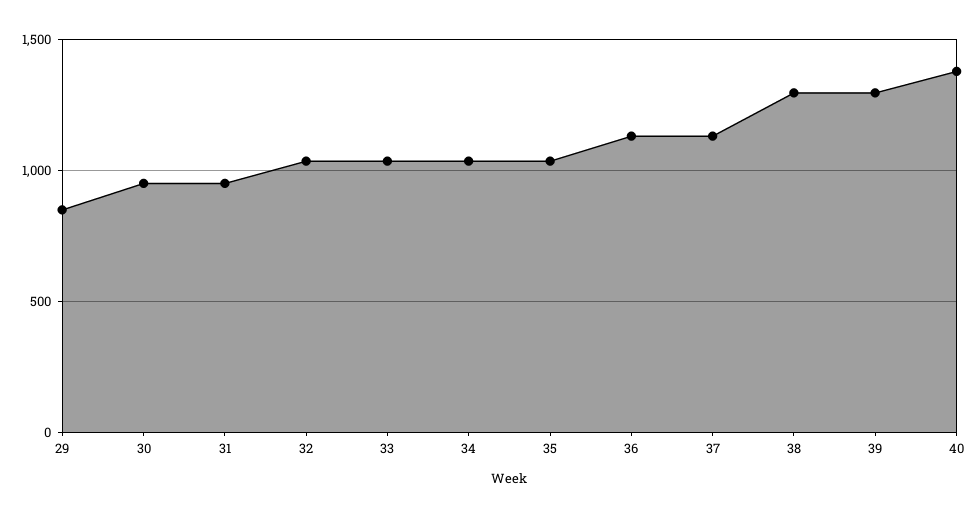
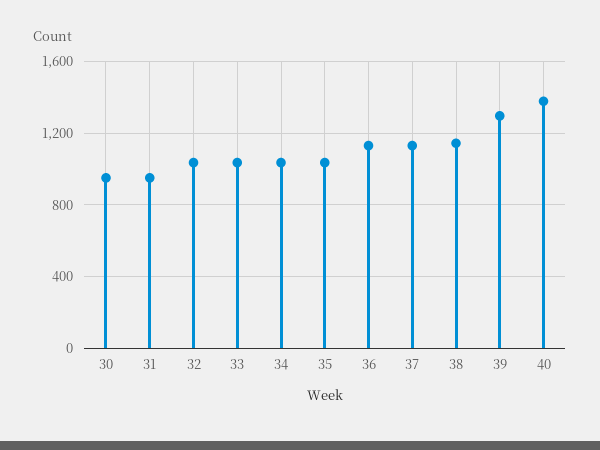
29: 850 -> none
38: 1300 -> 1150

